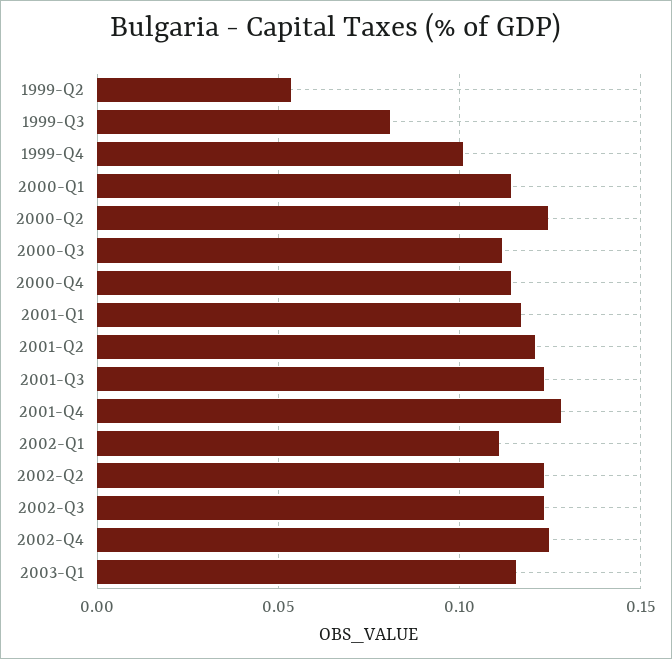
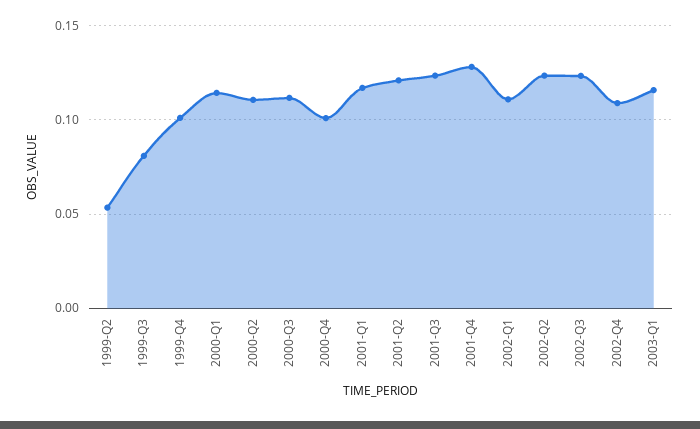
2000-Q2: 0.125 -> 0.11
2000-Q4: 0.115 -> 0.1
2002-Q4: 0.125 -> 0.11

